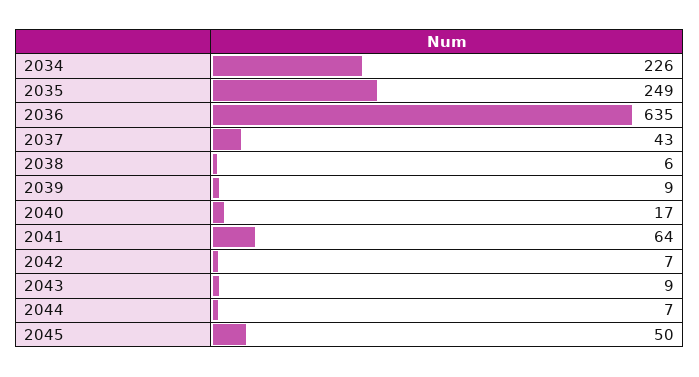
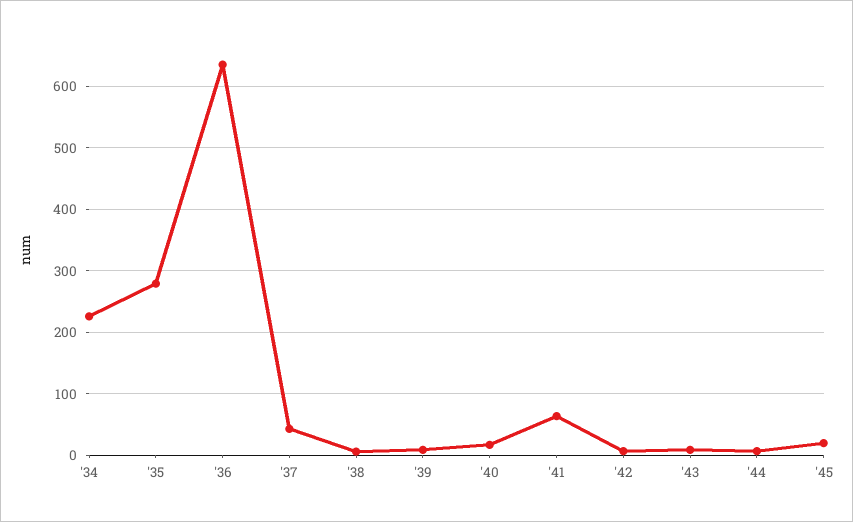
2035: 249 -> 280
2045: 50 -> 20

